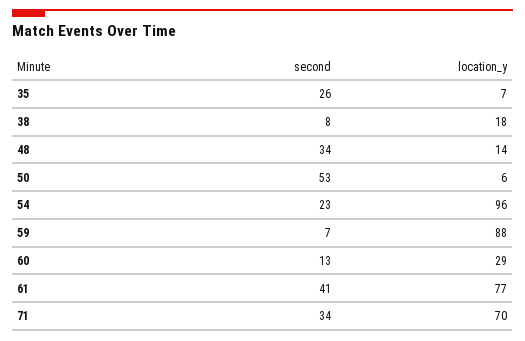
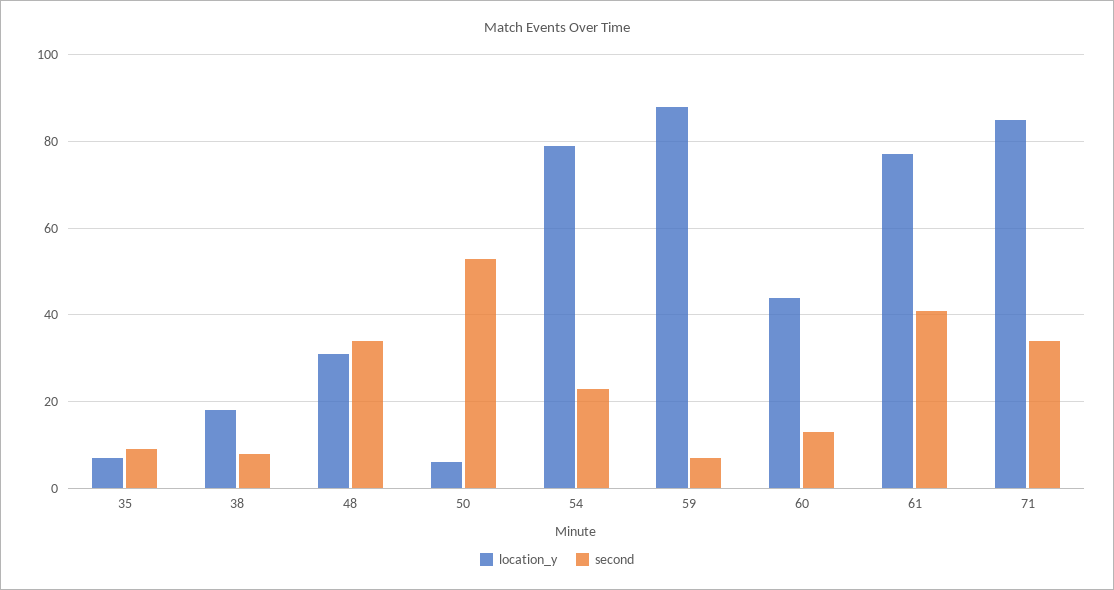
second, 35: 26 -> 10
location_y, 48: 14 -> 30
location_y, 54: 96 -> 80
location_y, 60: 29 -> 45
location_y, 71: 70 -> 85

